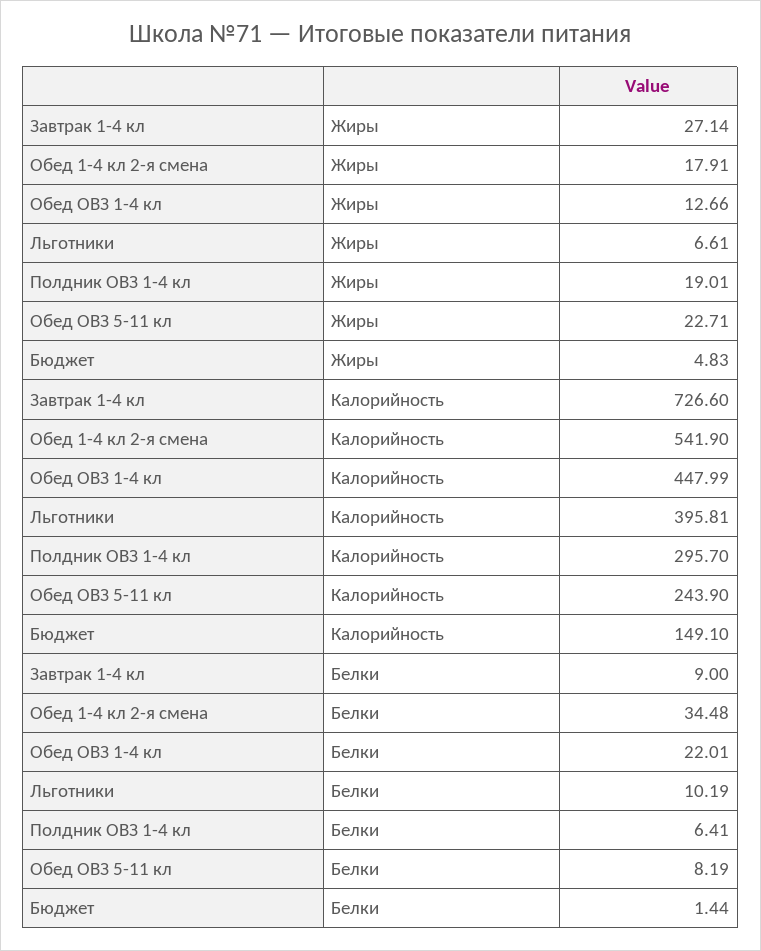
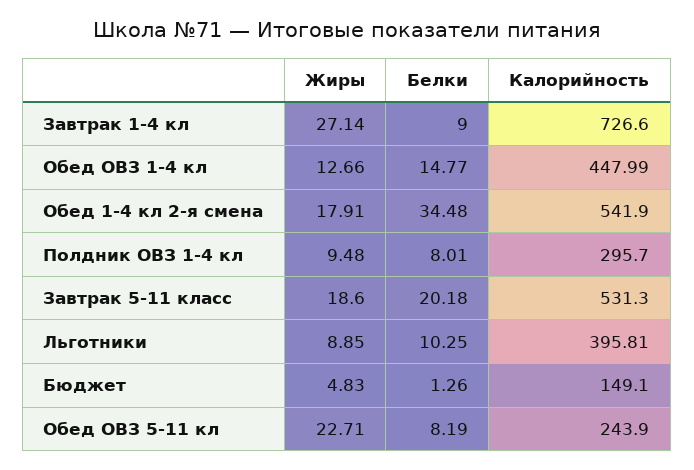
Льготники, Жиры: 6.61 -> 8.85
Полдник ОВЗ 1-4 кл, Жиры: 19.01 -> 9.48
Обед ОВЗ 1-4 кл, Белки: 22.01 -> 14.77
Льготники, Белки: 10.19 -> 10.25
Полдник ОВЗ 1-4 кл, Белки: 6.41 -> 8.01
Бюджет, Белки: 1.44 -> 1.26
Завтрак 5-11 класс, Жиры: none -> 18.6
Завтрак 5-11 класс, Белки: none -> 20.18
Завтрак 5-11 класс, Калорийность: none -> 531.3

